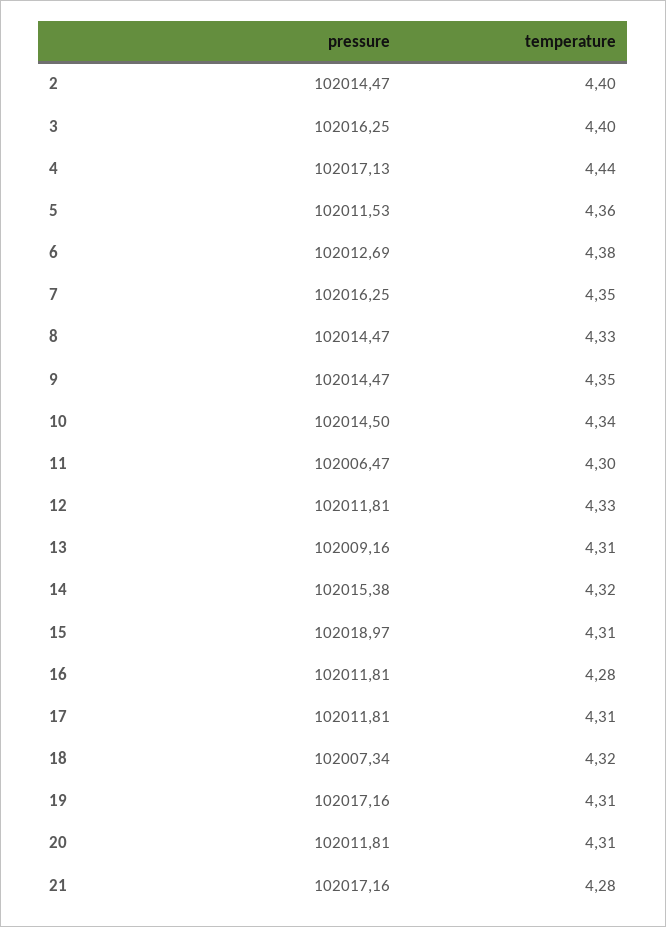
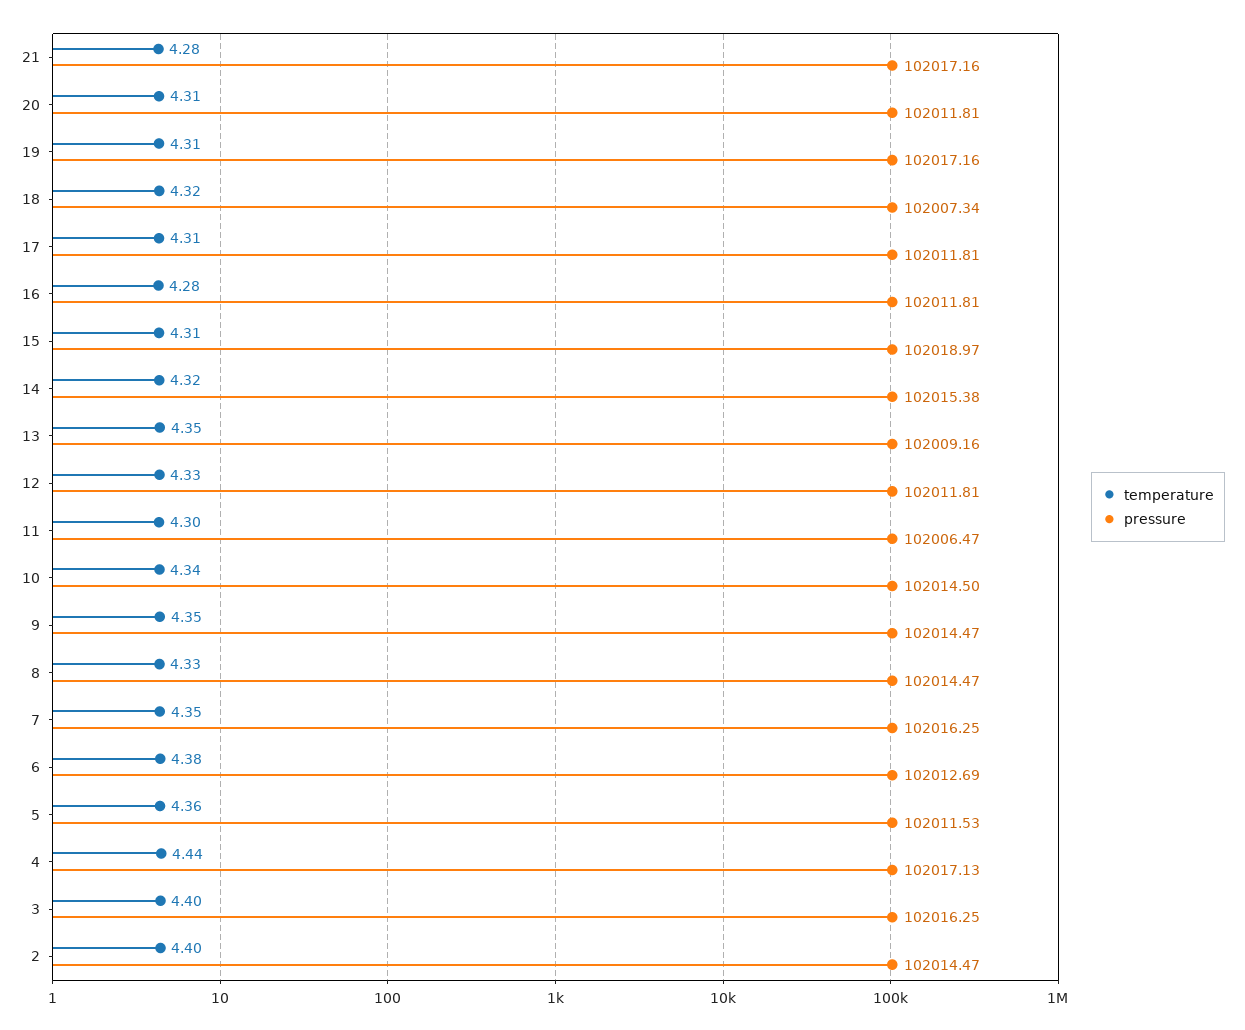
temperature, 13: 4.31 -> 4.35

